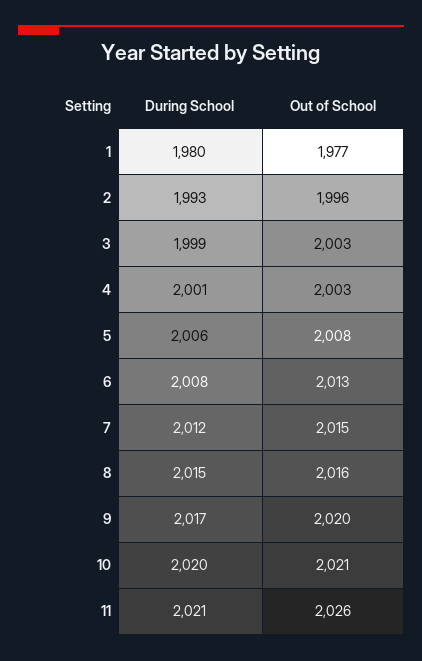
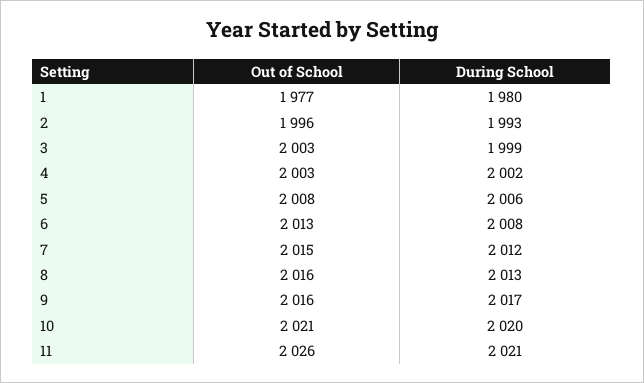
During School, 4: 2001 -> 2002
During School, 8: 2015 -> 2013
Out of School, 9: 2020 -> 2016

